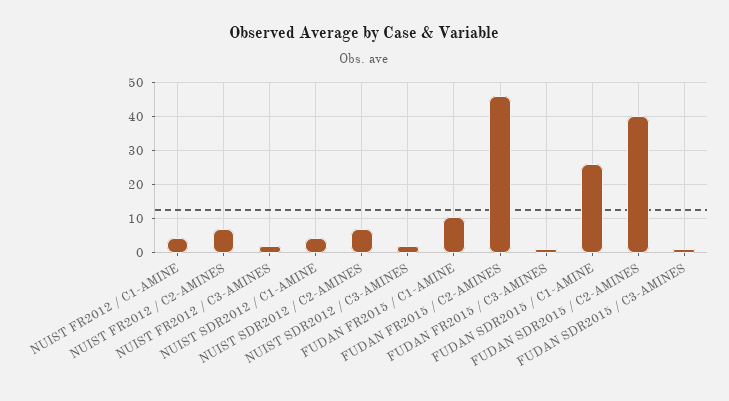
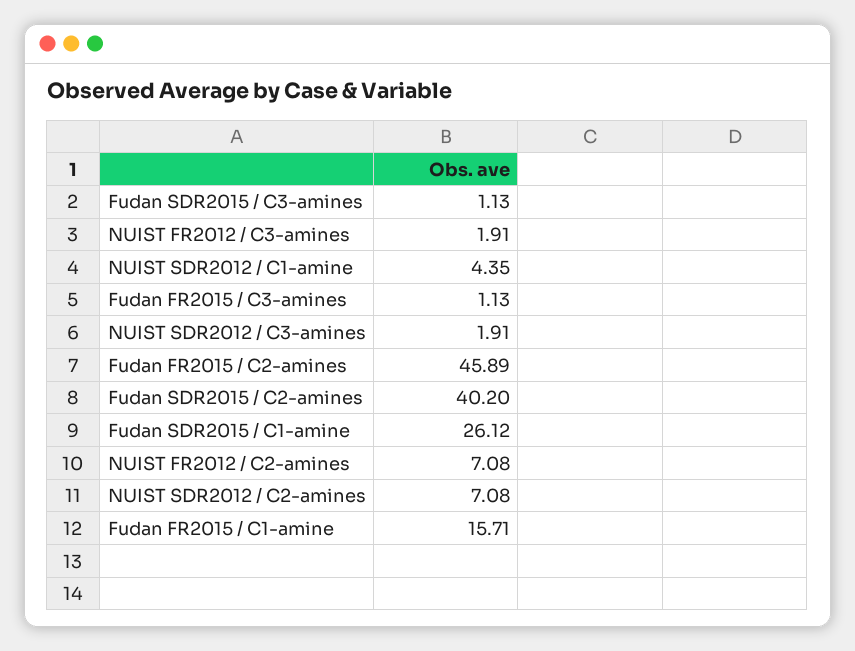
NUIST FR2012 / C1-AMINE: 4 -> none
FUDAN FR2015 / C1-AMINE: 10 -> 15.71

